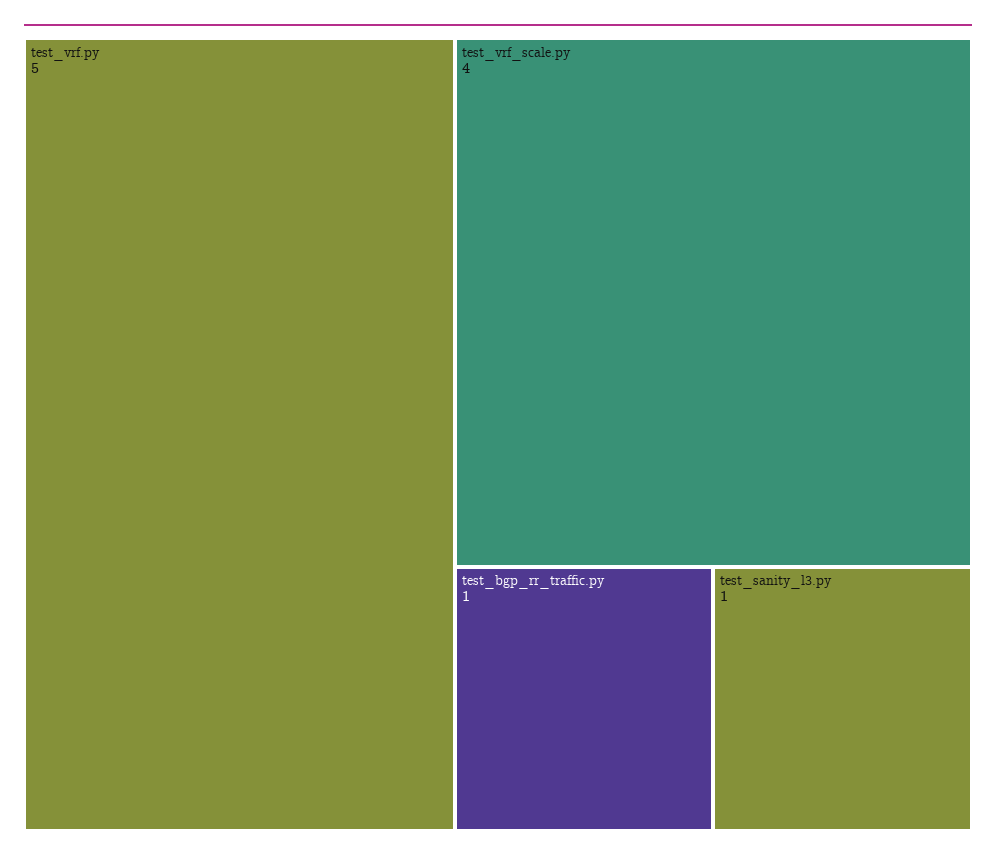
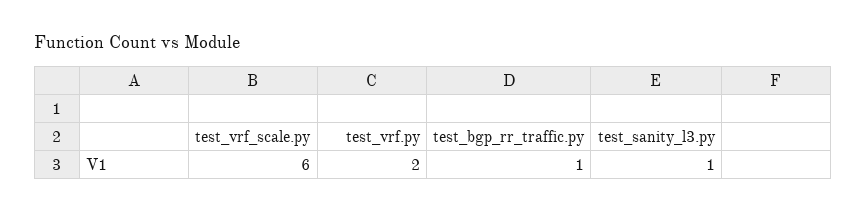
test_vrf.py: 5 -> 2
test_vrf_scale.py: 4 -> 6

